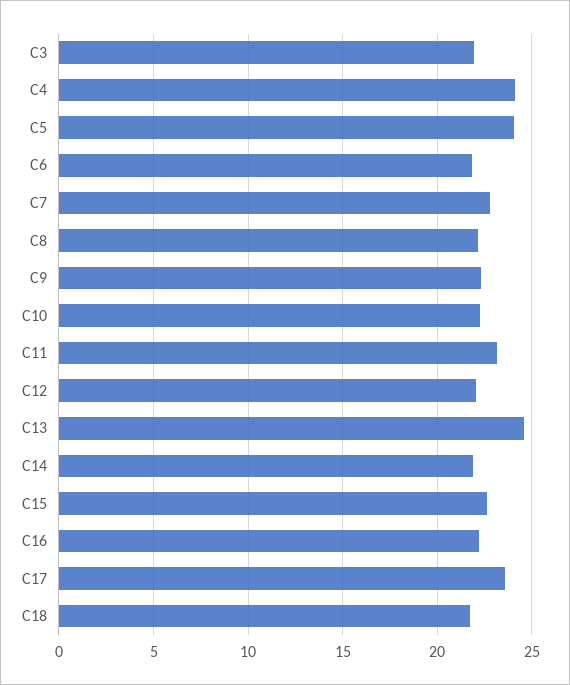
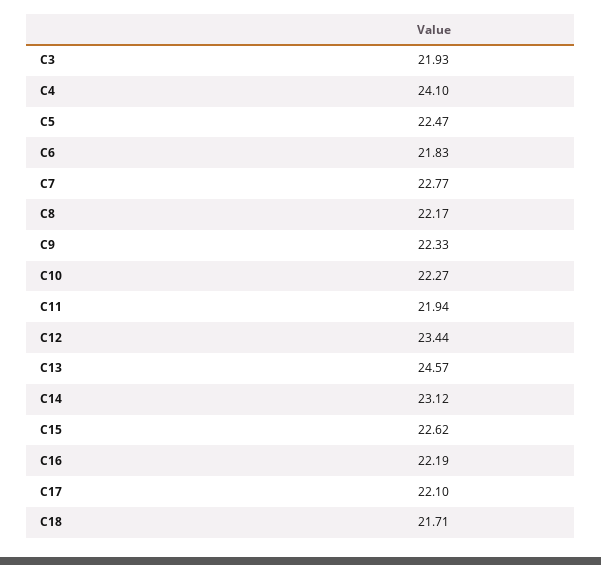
C5: 24 -> 22.47
C11: 23 -> 21.94
C12: 22 -> 23.44
C14: 22 -> 23.12
C17: 23.5 -> 22.1

